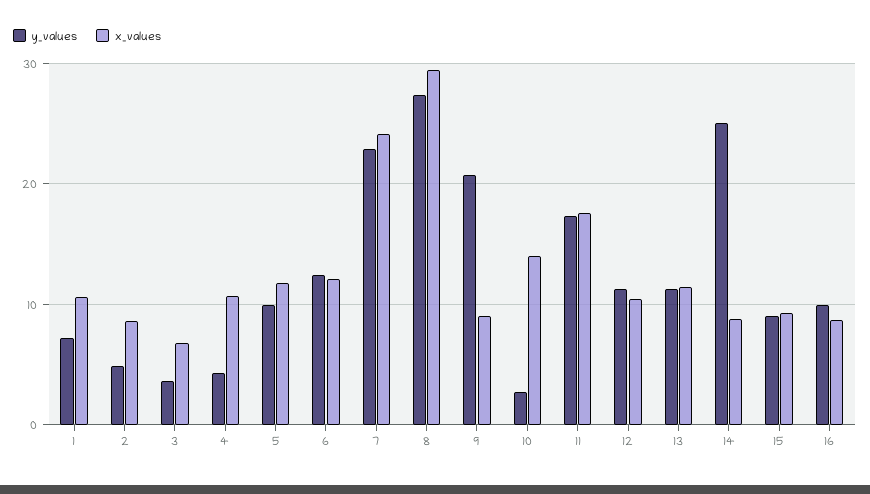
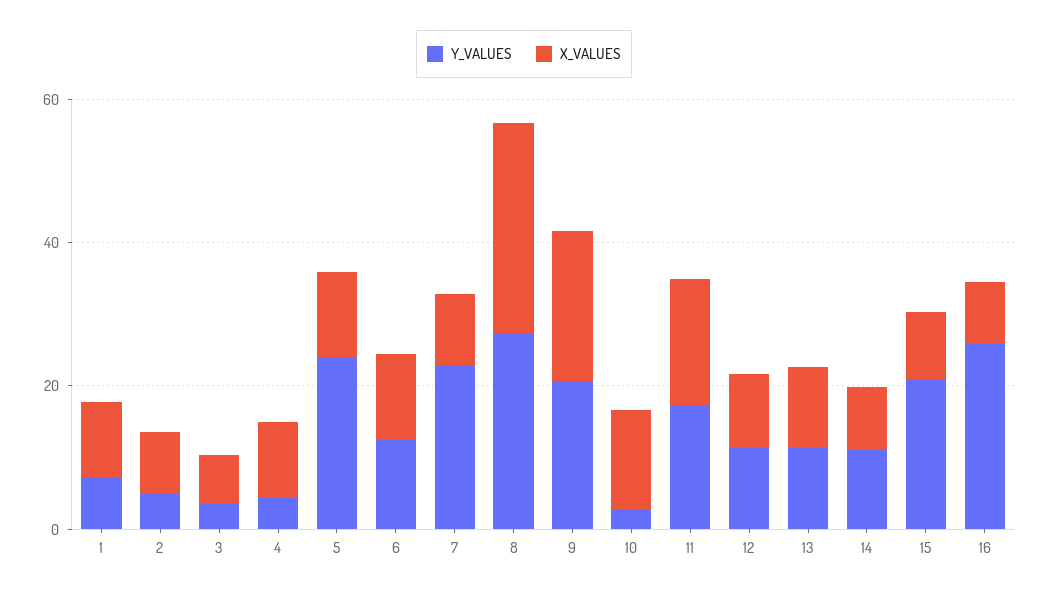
y_values, 5: 10 -> 25
x_values, 7: 24 -> 10
x_values, 9: 9 -> 20
y_values, 14: 25 -> 10
y_values, 15: 9 -> 20
y_values, 16: 10 -> 25

